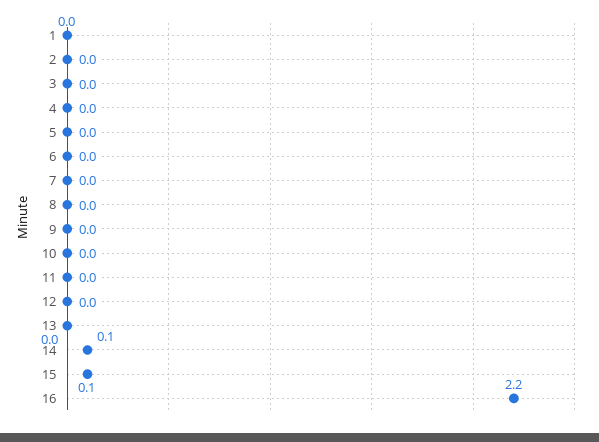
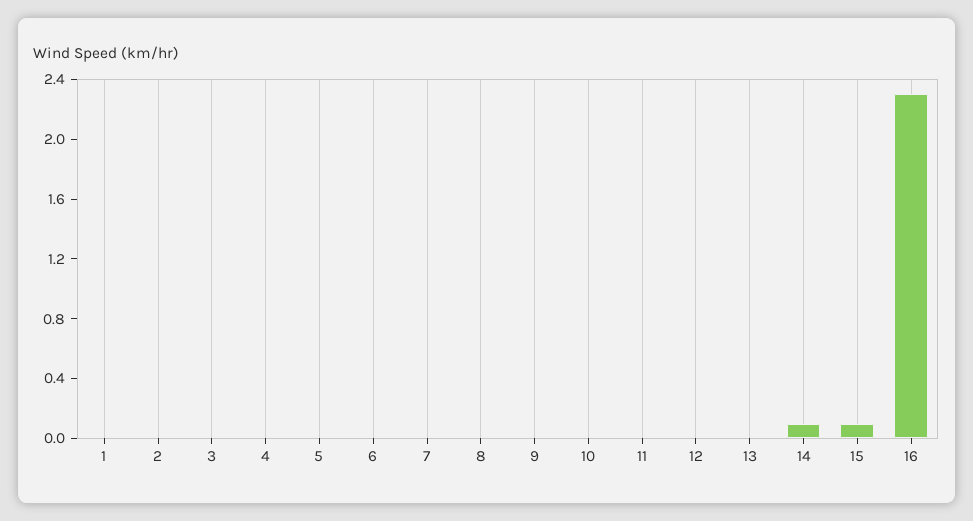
16: 2.2 -> 2.3

